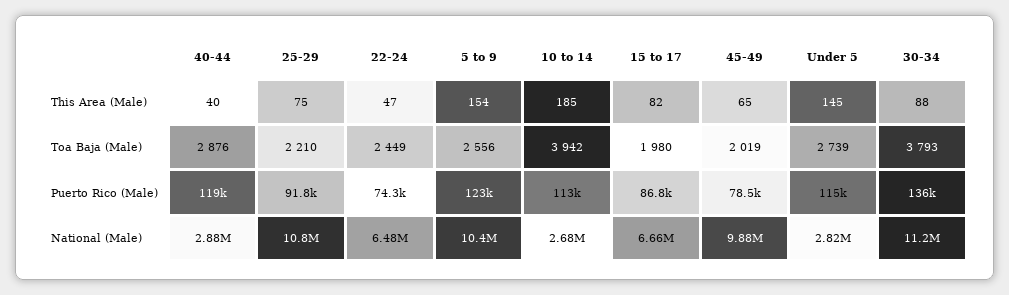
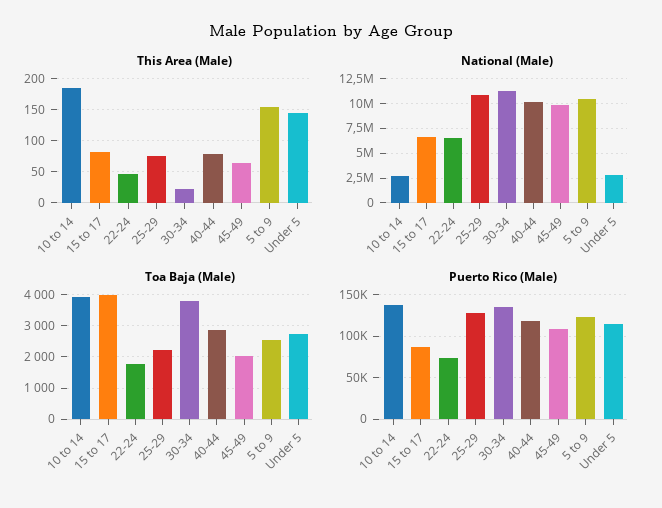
This Area (Male), 40-44: 40 -> 80
This Area (Male), 30-34: 88 -> 20
Toa Baja (Male), 22-24: 2449 -> 1800
Toa Baja (Male), 15 to 17: 1980 -> 4000
Puerto Rico (Male), 25-29: 91800 -> 130000
Puerto Rico (Male), 10 to 14: 113000 -> 140000
Puerto Rico (Male), 45-49: 78500 -> 110000
National (Male), 40-44: 2880000 -> 10000000

